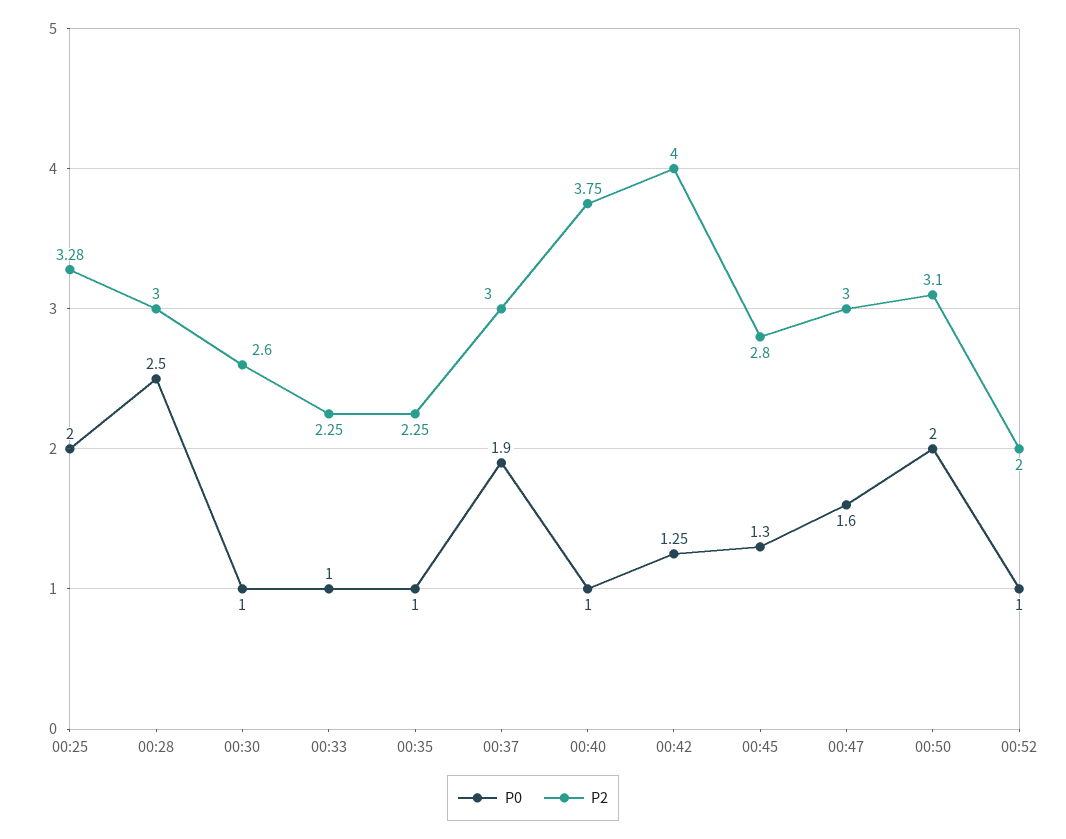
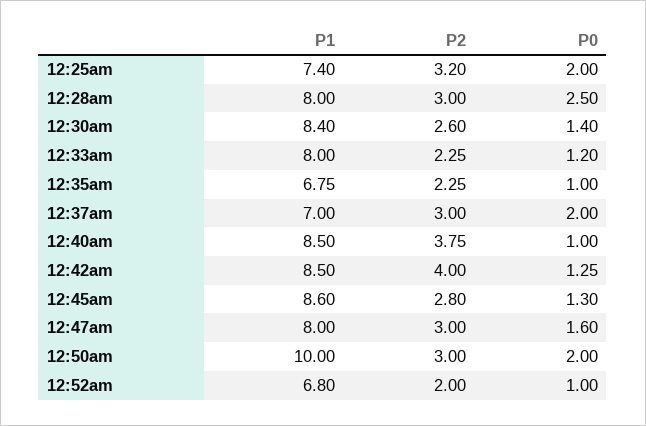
P2, 00:25: 3.28 -> 3.2
P0, 00:30: 1 -> 1.4
P0, 00:33: 1 -> 1.2
P0, 00:37: 1.9 -> 2
P2, 00:50: 3.1 -> 3
P1, 00:25: none -> 7.4
P1, 00:28: none -> 8
P1, 00:30: none -> 8.4
P1, 00:33: none -> 8
P1, 00:35: none -> 6.75
P1, 00:37: none -> 7
P1, 00:40: none -> 8.5
P1, 00:42: none -> 8.5
P1, 00:45: none -> 8.6
P1, 00:47: none -> 8
P1, 00:50: none -> 10
P1, 00:52: none -> 6.8

